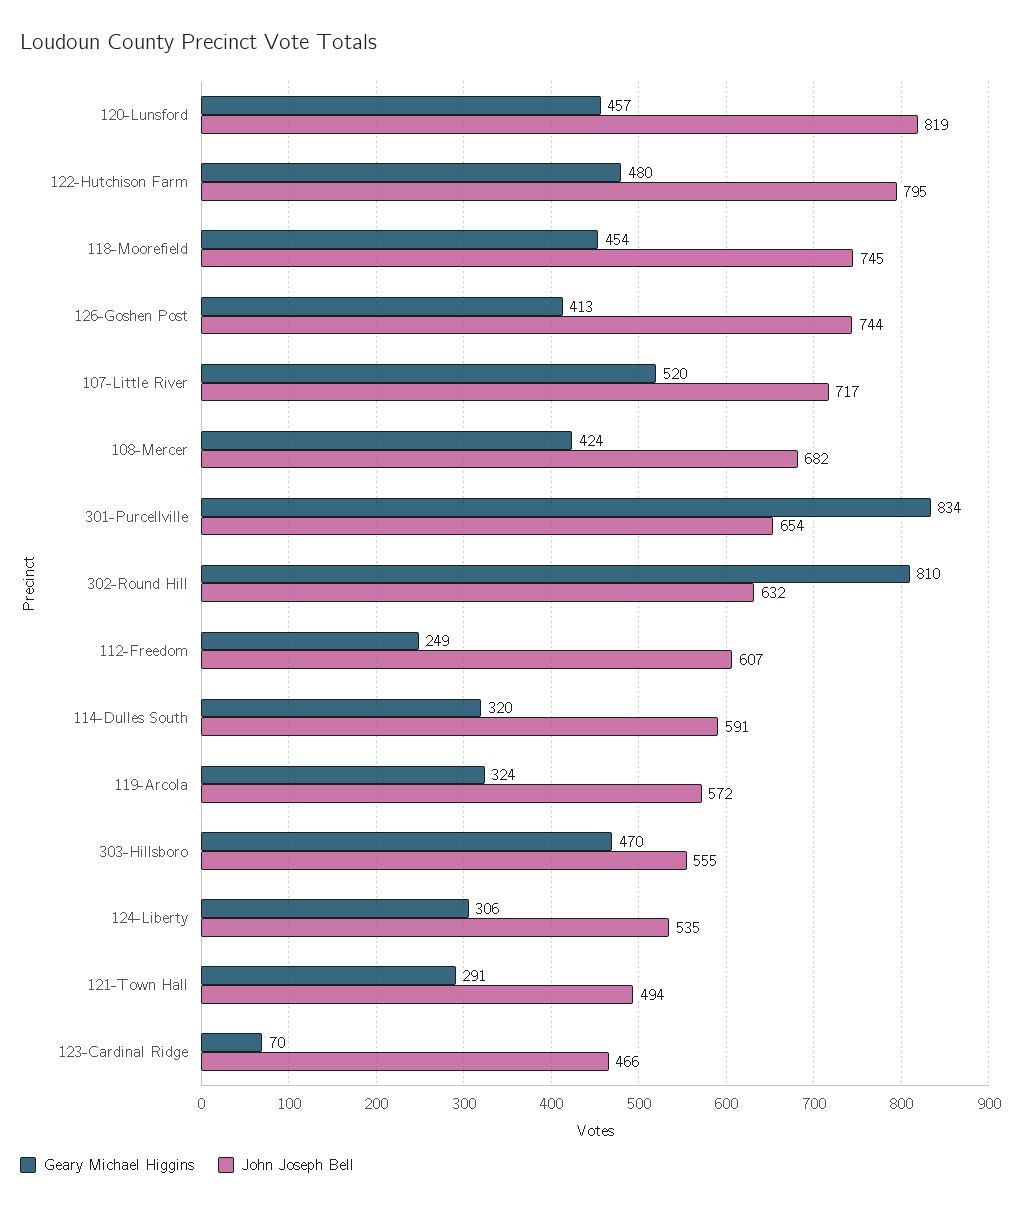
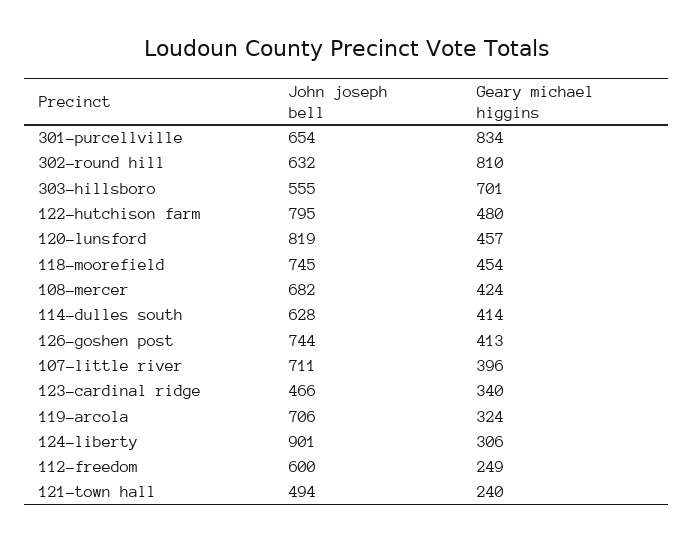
Geary Michael Higgins, 107-Little River: 520 -> 396
John Joseph Bell, 107-Little River: 717 -> 711
John Joseph Bell, 112-Freedom: 607 -> 600
Geary Michael Higgins, 114-Dulles South: 320 -> 414
John Joseph Bell, 114-Dulles South: 591 -> 628
John Joseph Bell, 119-Arcola: 572 -> 706
Geary Michael Higgins, 303-Hillsboro: 470 -> 701
John Joseph Bell, 124-Liberty: 535 -> 901
Geary Michael Higgins, 121-Town Hall: 291 -> 240
Geary Michael Higgins, 123-Cardinal Ridge: 70 -> 340

